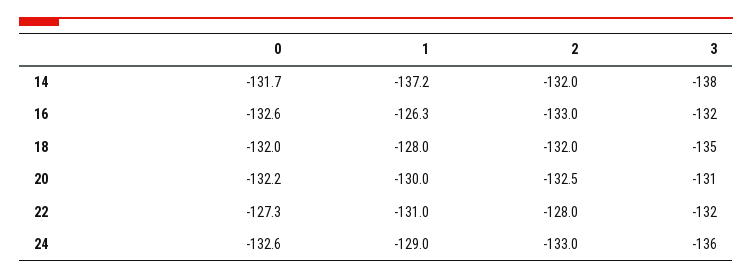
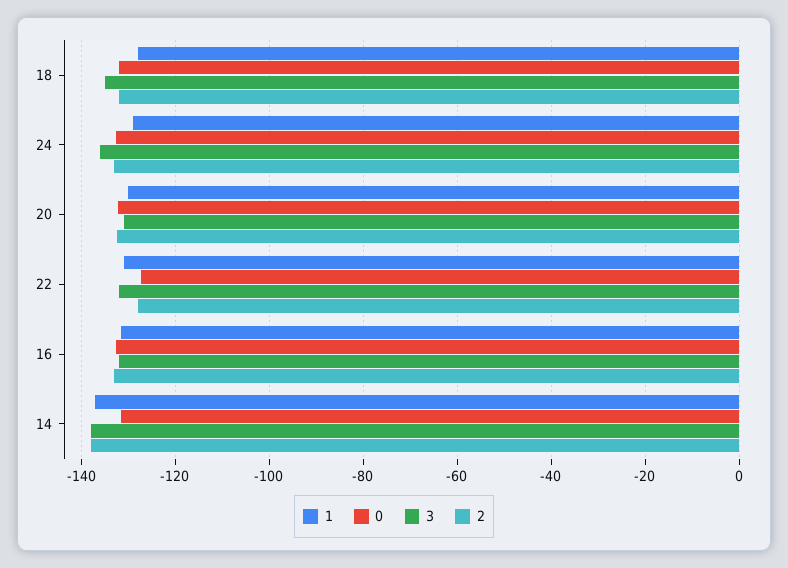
2, 14: -132 -> -138
1, 16: -126.3 -> -132

